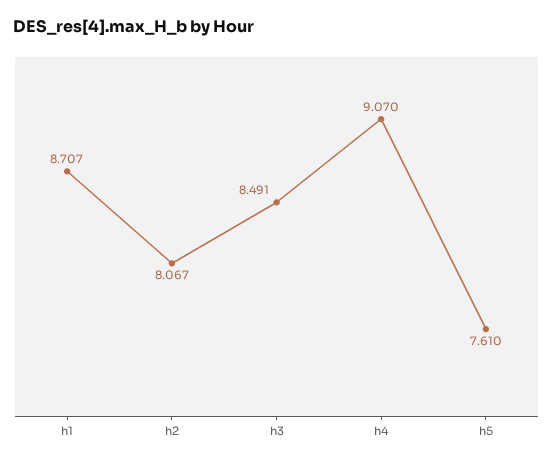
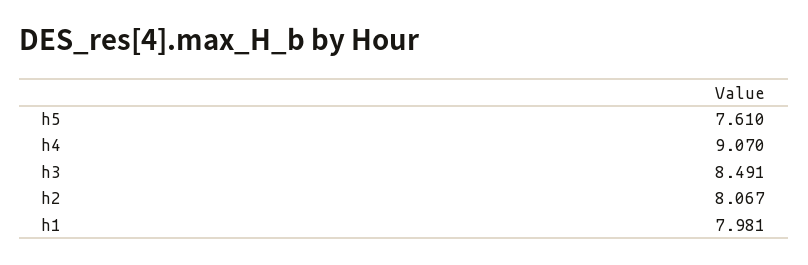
h1: 8.707 -> 7.981

